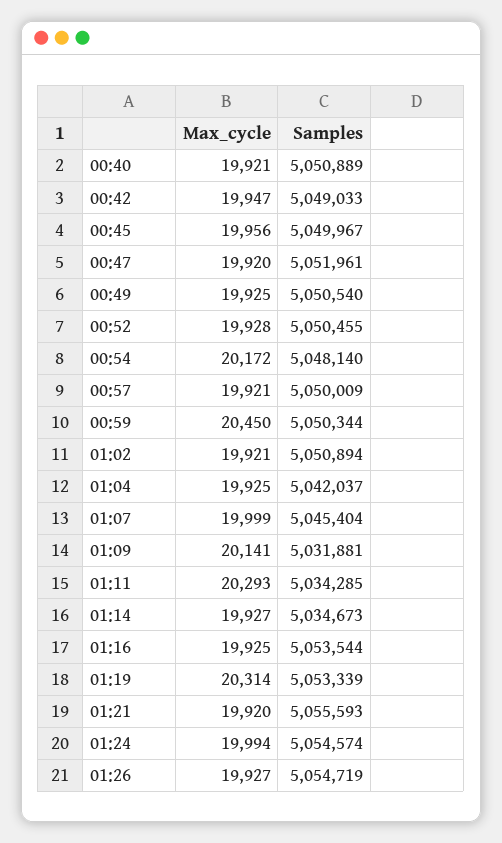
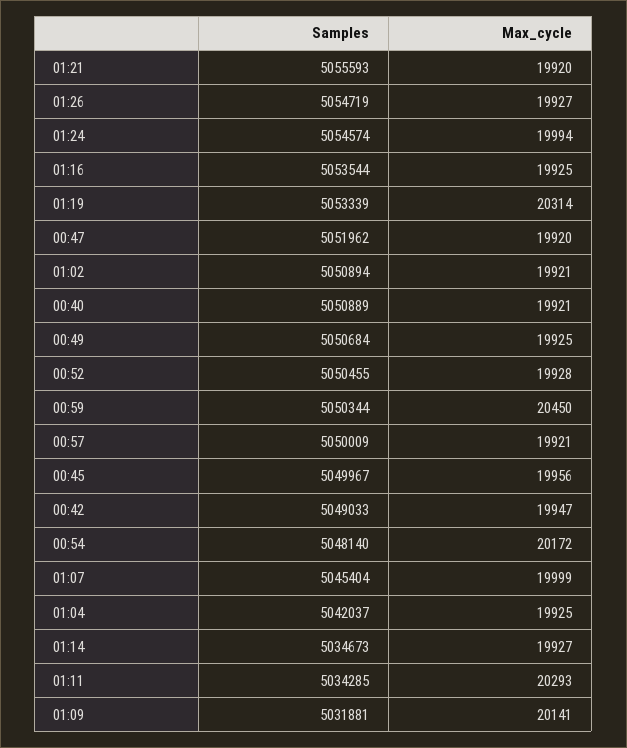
Samples, 00:47: 5051961 -> 5051962
Samples, 00:49: 5050540 -> 5050684

